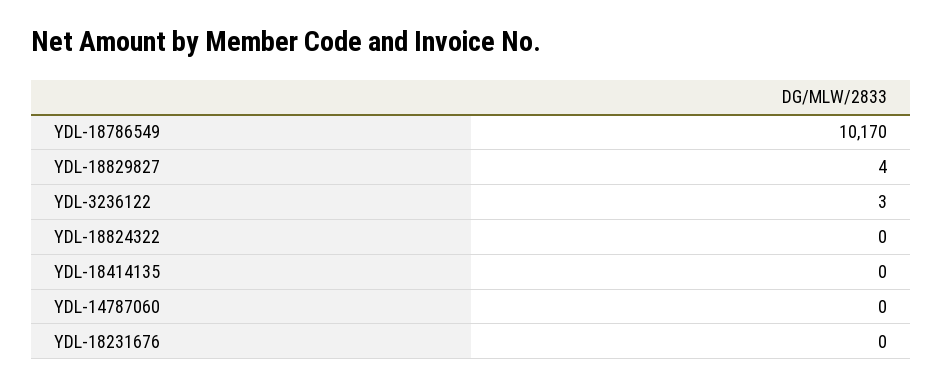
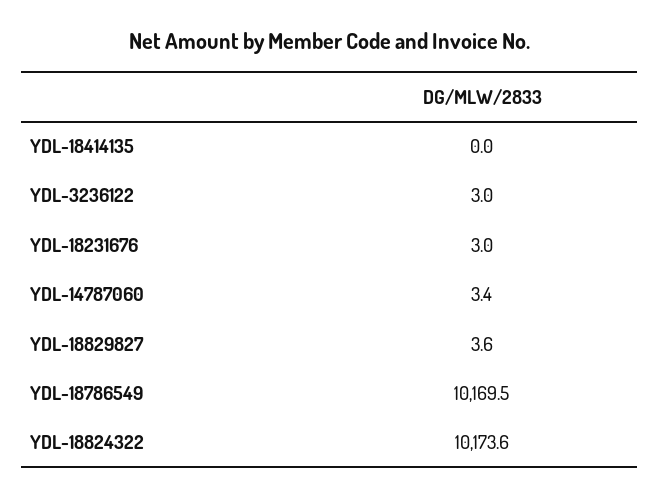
YDL-18824322: 0 -> 10173.6
YDL-14787060: 0 -> 3.4
YDL-18231676: 0 -> 3

